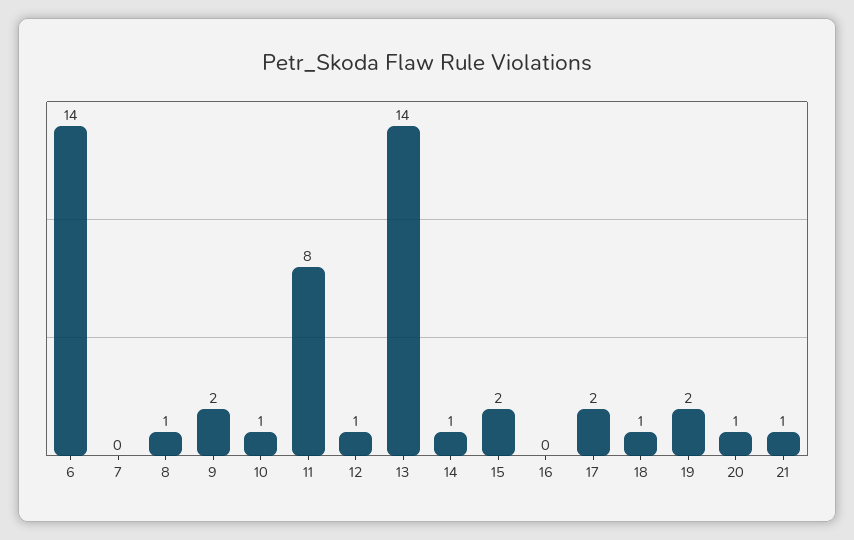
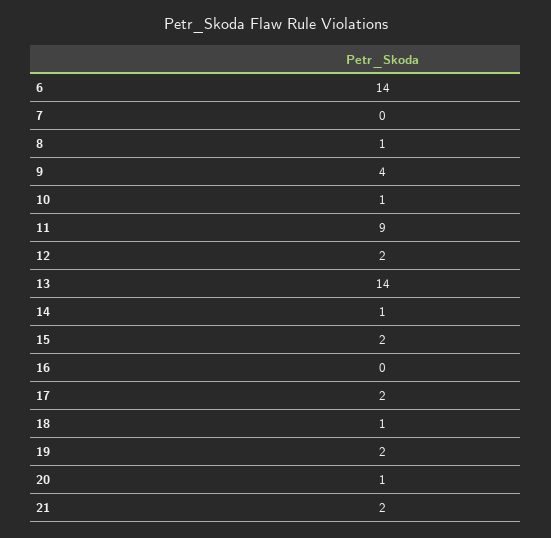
9: 2 -> 4
11: 8 -> 9
12: 1 -> 2
21: 1 -> 2

